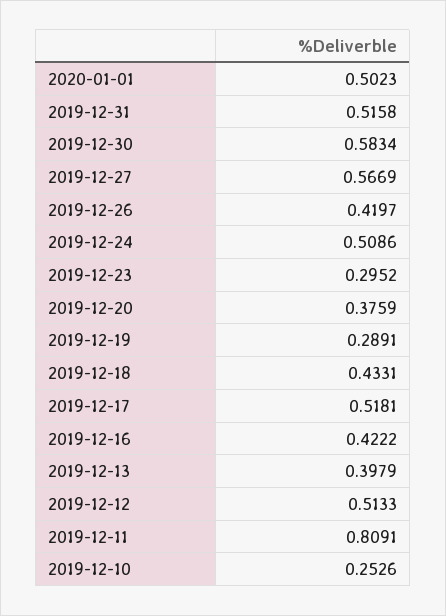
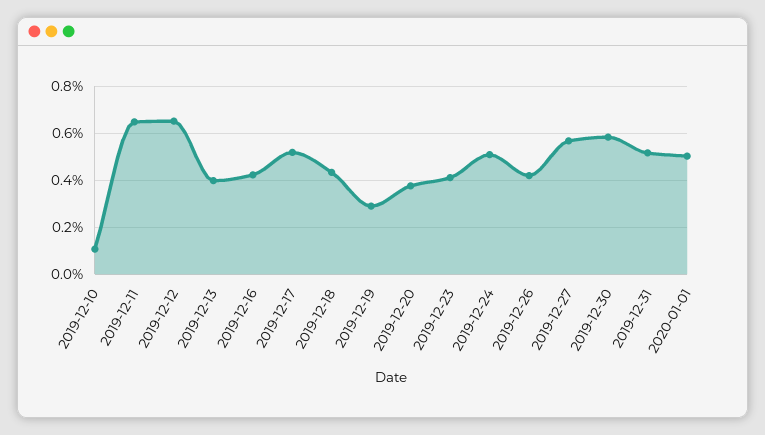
2019-12-23: 0.2952 -> 0.4
2019-12-12: 0.5133 -> 0.65
2019-12-11: 0.8091 -> 0.65
2019-12-10: 0.2526 -> 0.1

